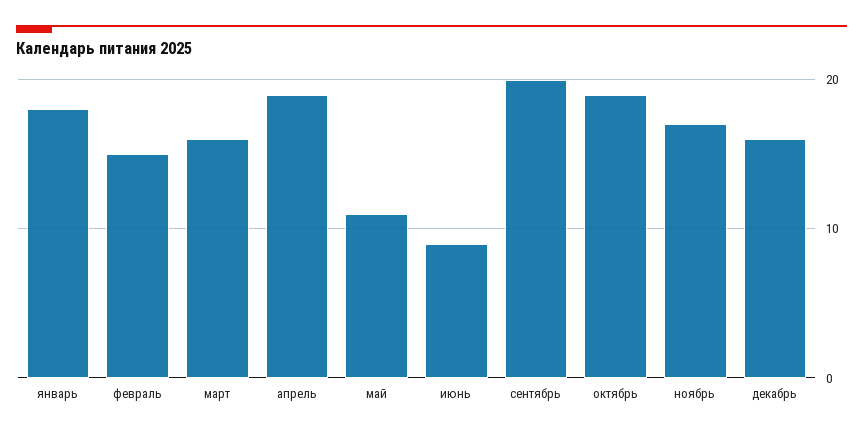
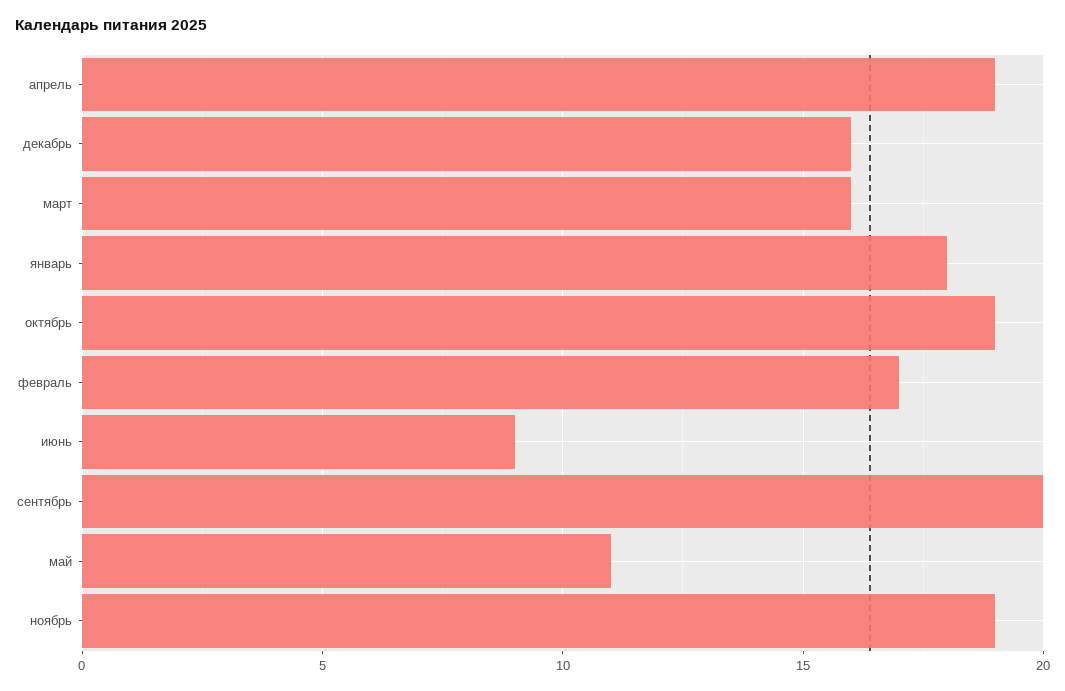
февраль: 15 -> 17
ноябрь: 17 -> 19

